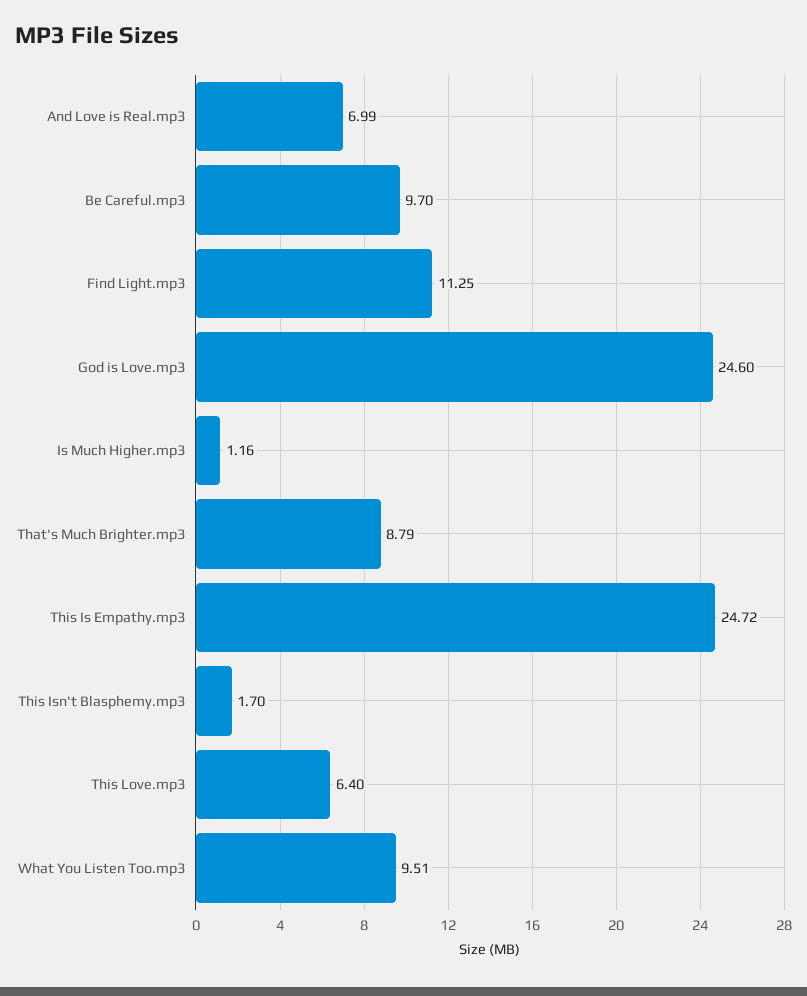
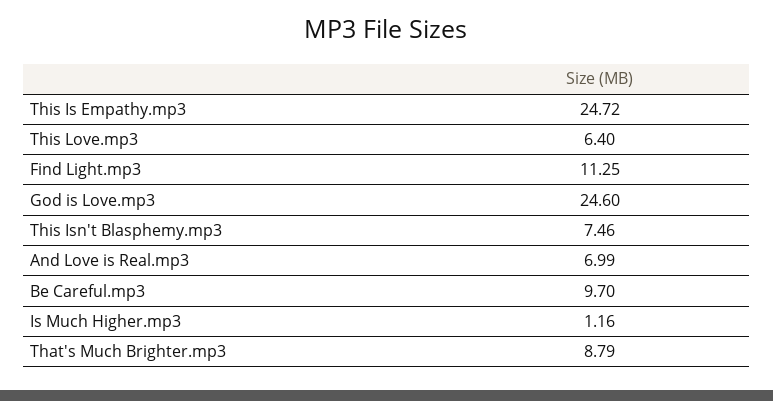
This Isn't Blasphemy.mp3: 1.7 -> 7.46
What You Listen Too.mp3: 9.51 -> none

